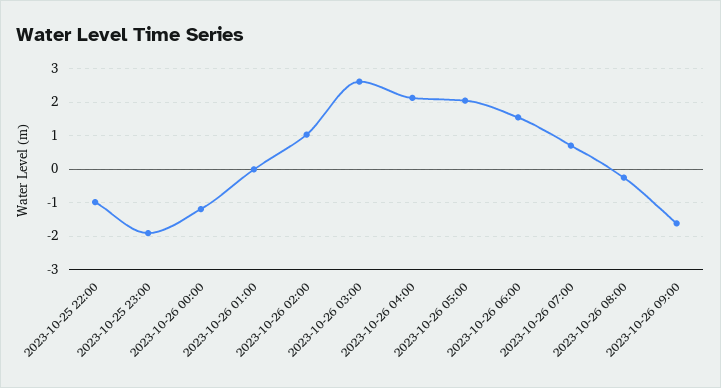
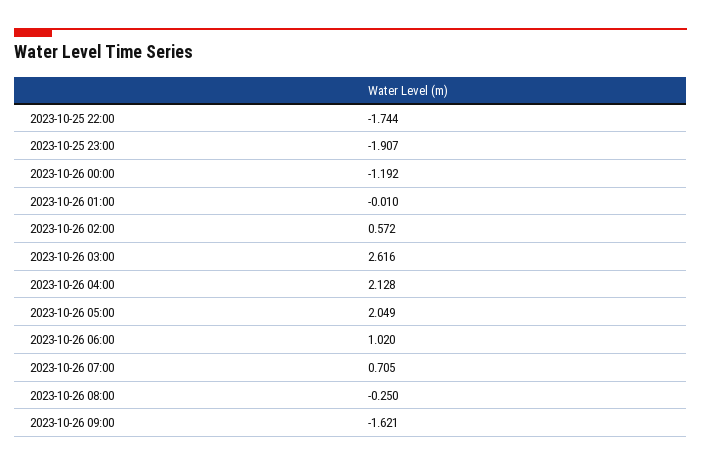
2023-10-25 22:00: -1 -> -1.744
2023-10-26 02:00: 1 -> 0.572
2023-10-26 06:00: 1.6 -> 1.02

